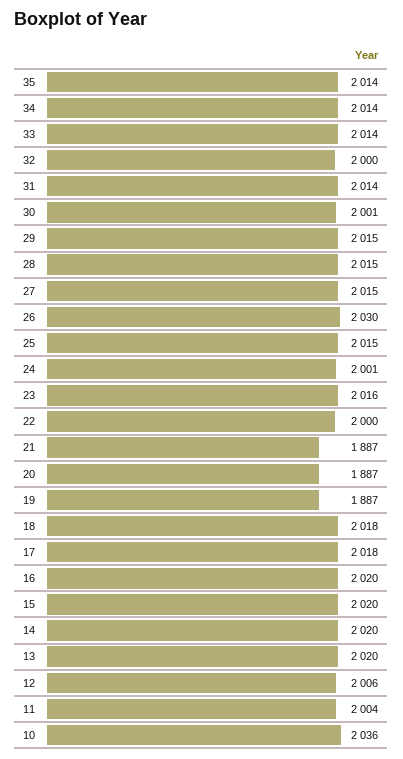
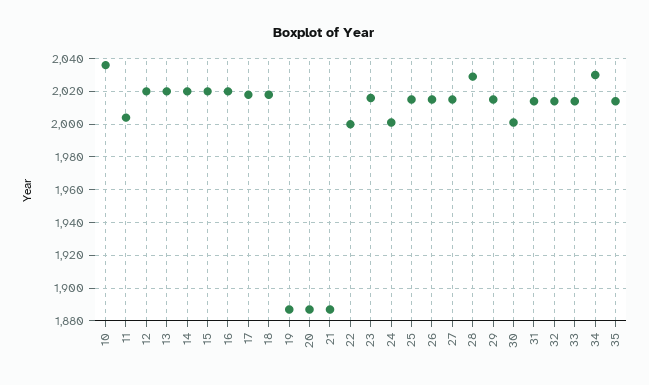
34: 2014 -> 2030
32: 2000 -> 2015
28: 2015 -> 2030
26: 2030 -> 2015
12: 2006 -> 2020

